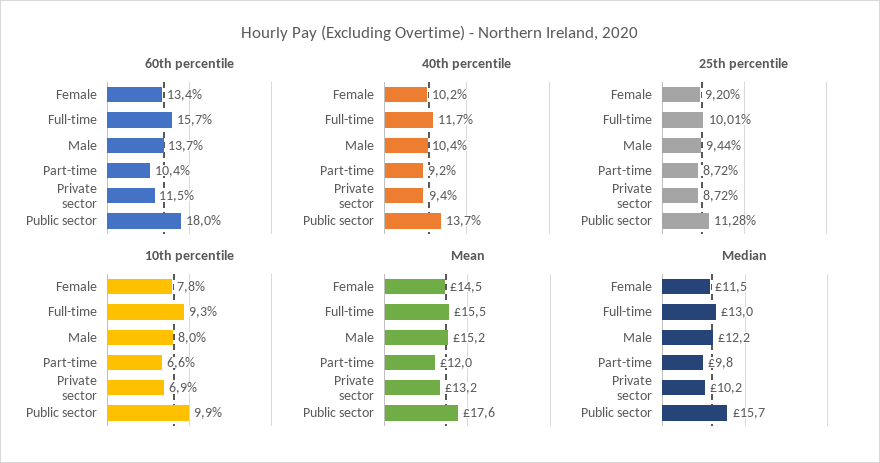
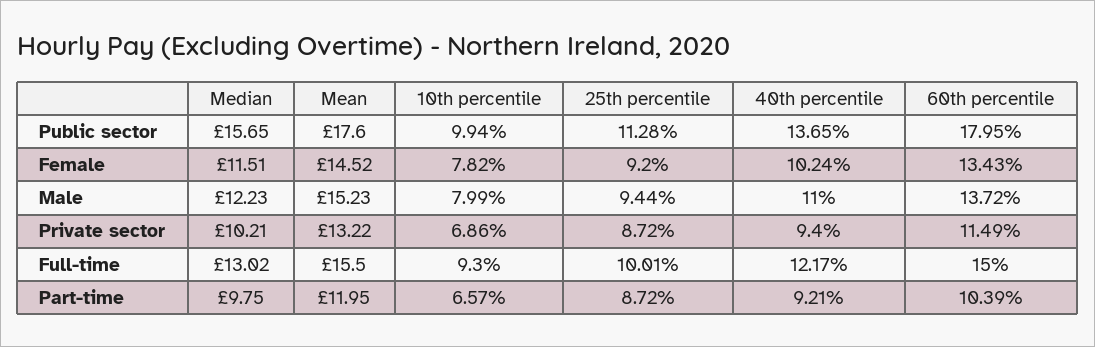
60th percentile, Full-time: 15.7 -> 15
40th percentile, Full-time: 11.7 -> 12.17
40th percentile, Male: 10.4 -> 11

